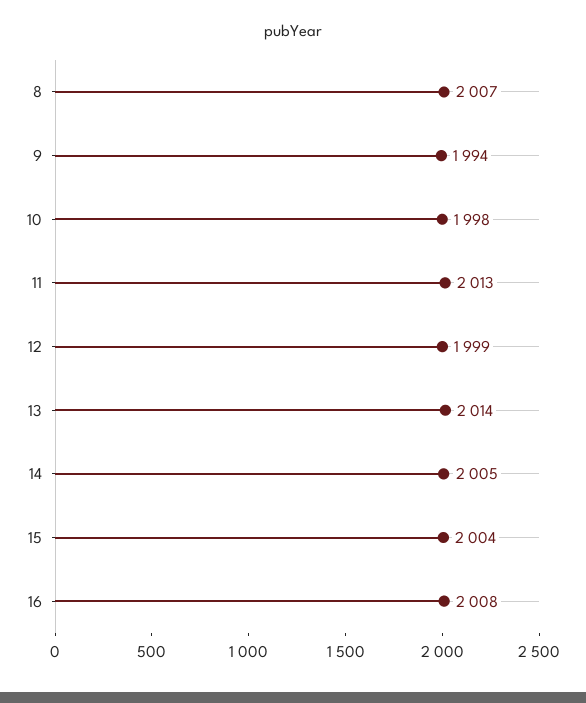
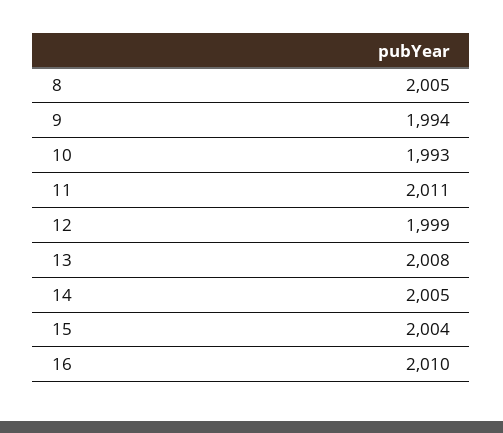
8: 2007 -> 2005
10: 1998 -> 1993
11: 2013 -> 2011
13: 2014 -> 2008
16: 2008 -> 2010

